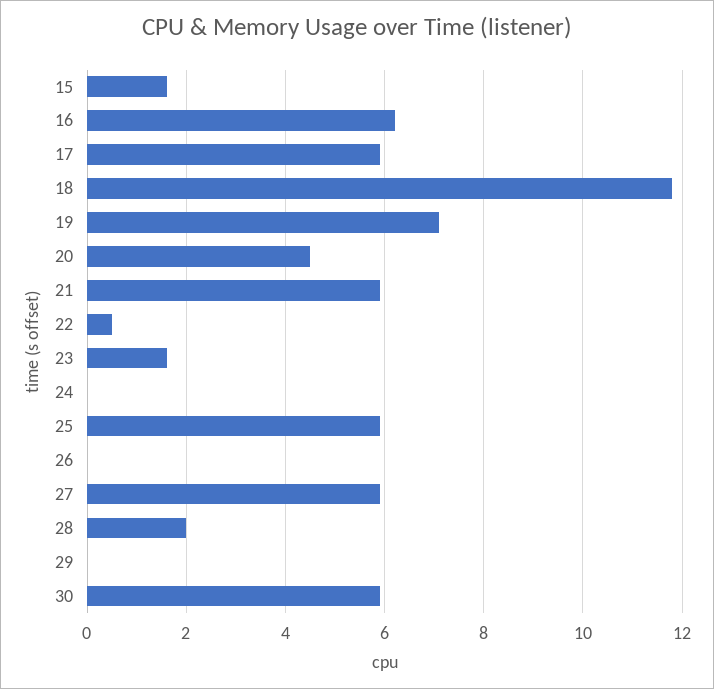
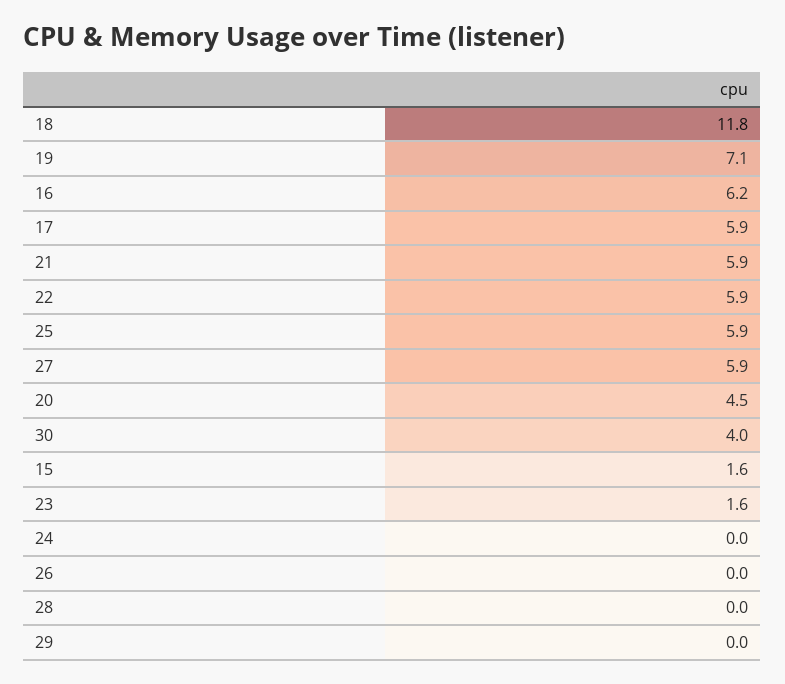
22: 0.5 -> 5.9
28: 2 -> 0
30: 6 -> 4

